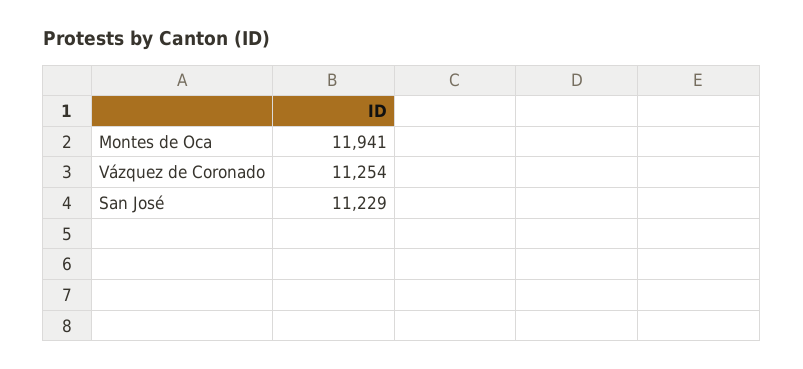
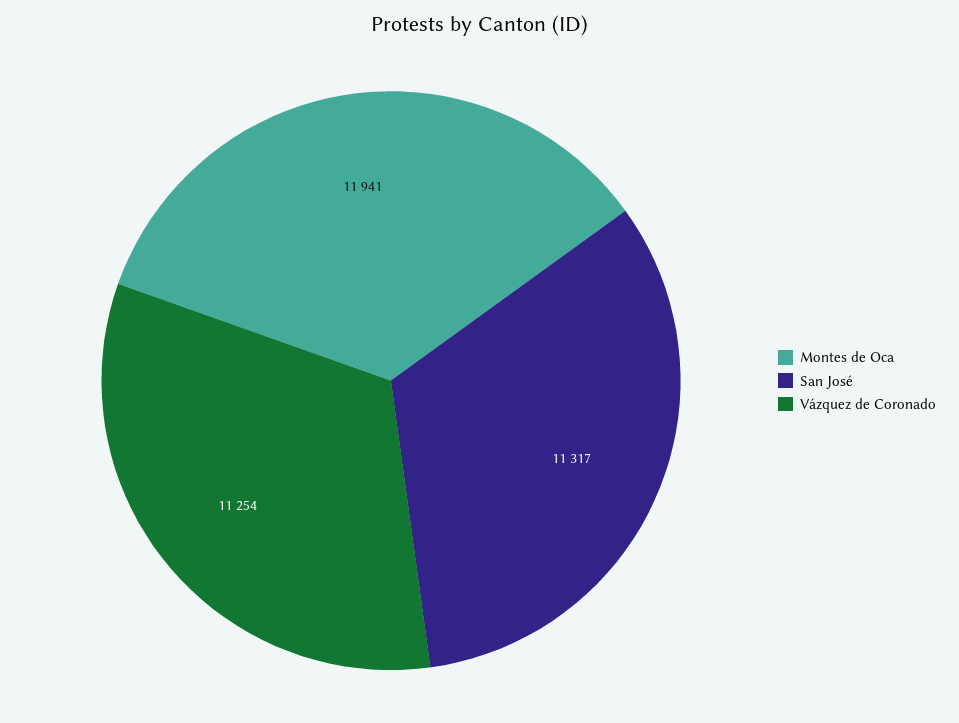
San José: 11229 -> 11317

